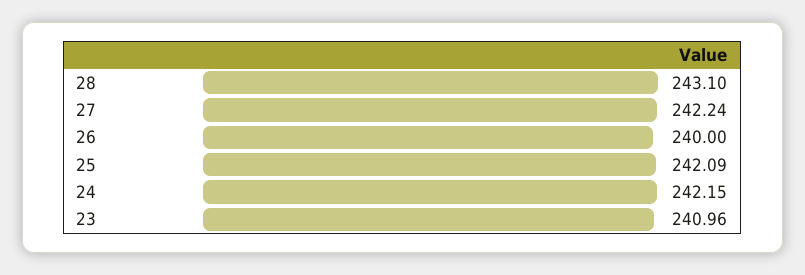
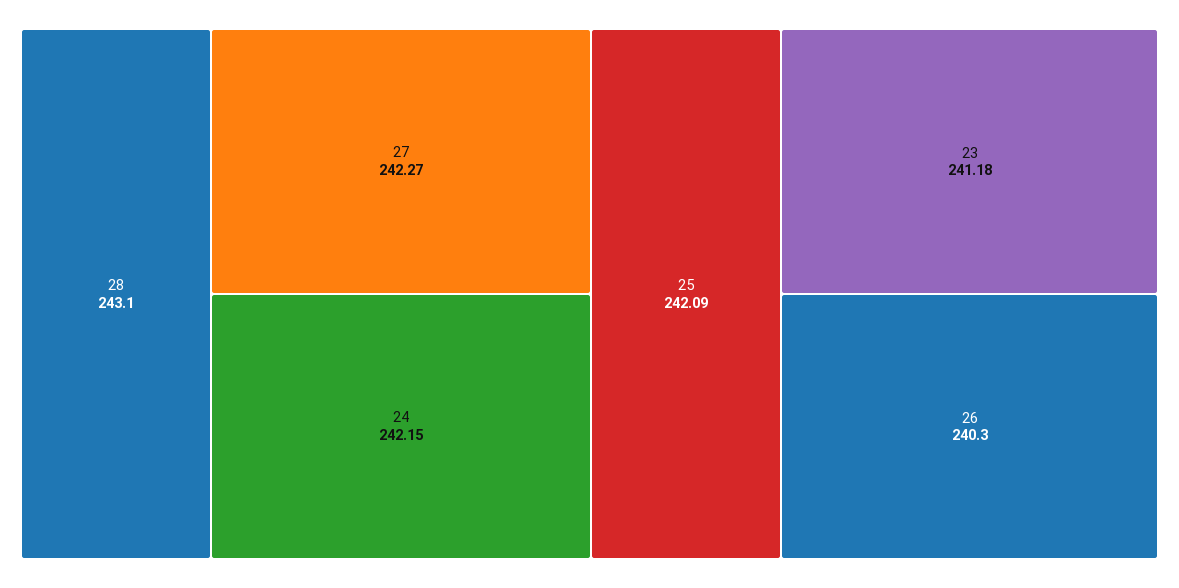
27: 242.24 -> 242.27
26: 240 -> 240.3
23: 240.96 -> 241.18

